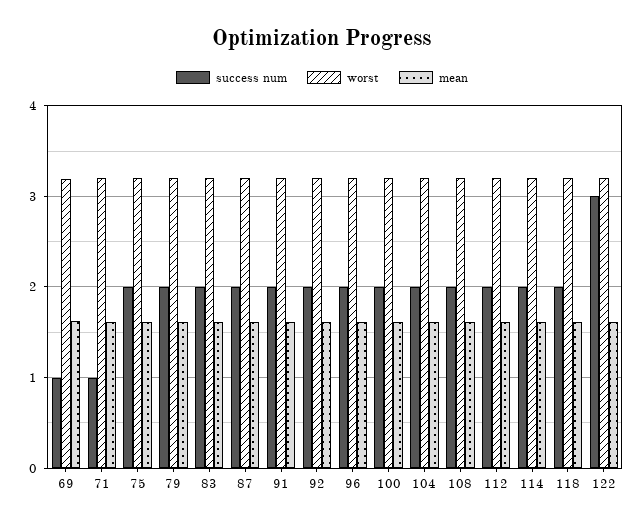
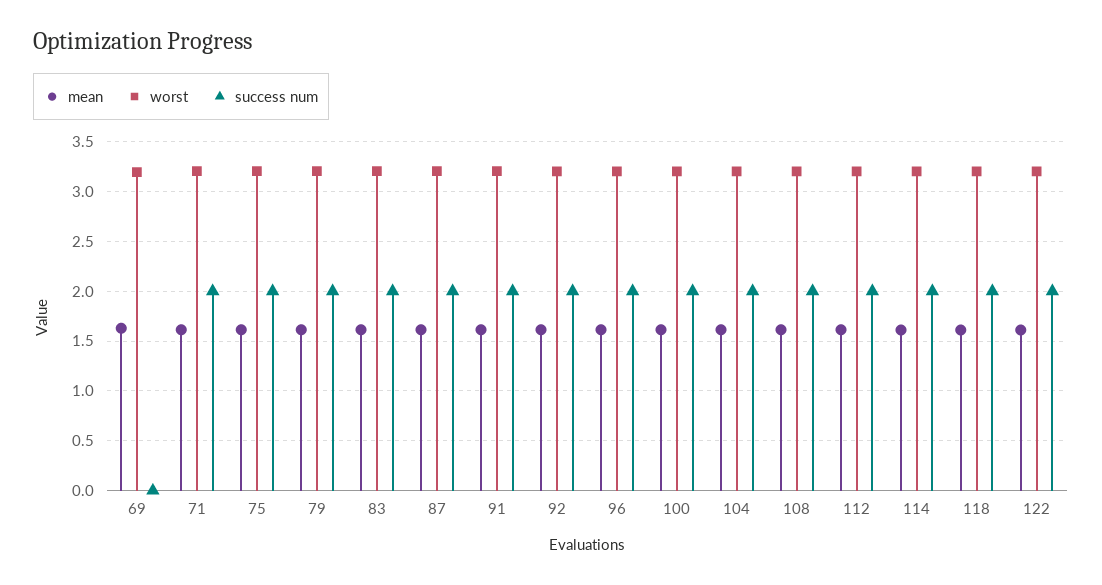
success num, 69: 1 -> 0
success num, 71: 1 -> 2
success num, 122: 3 -> 2

